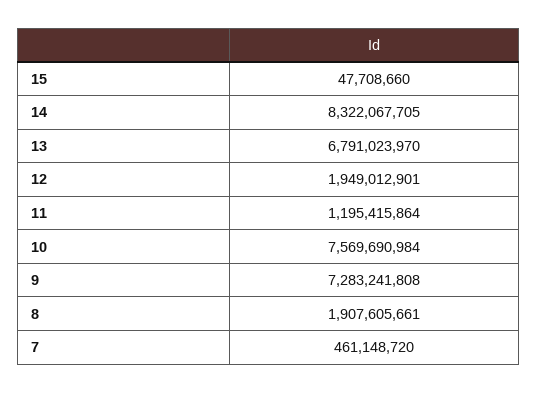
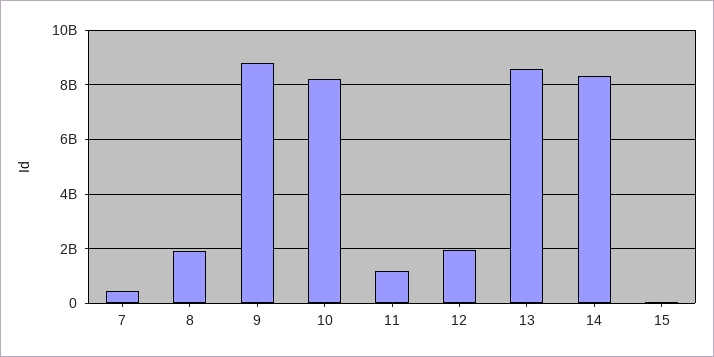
13: 6791023970 -> 8500000000
10: 7569690984 -> 8250000000
9: 7283241808 -> 8750000000

